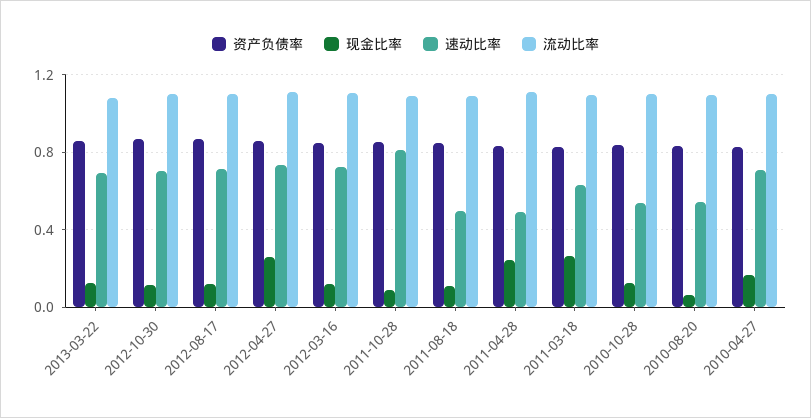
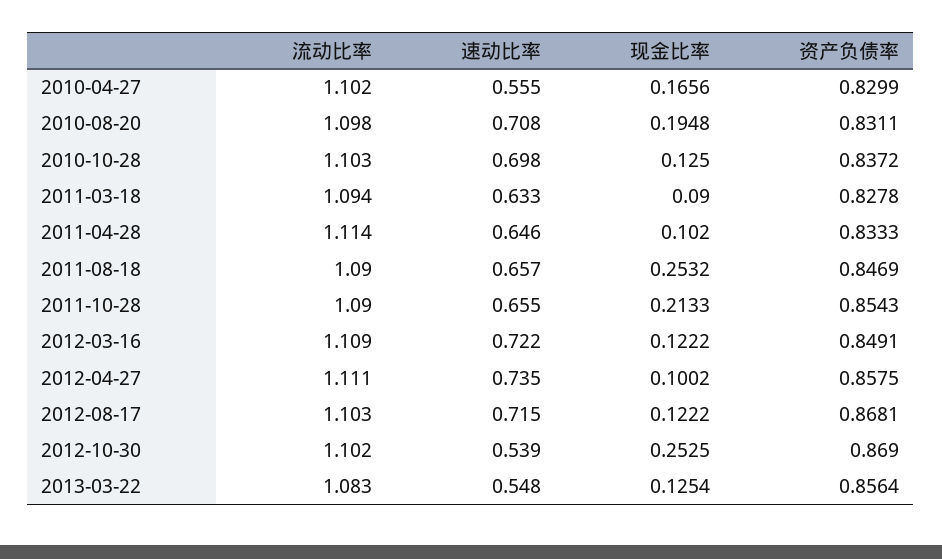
速动比率, 2013-03-22: 0.7 -> 0.548
现金比率, 2012-10-30: 0.1 -> 0.2525
速动比率, 2012-10-30: 0.7 -> 0.539
现金比率, 2012-04-27: 0.25 -> 0.1002
现金比率, 2011-10-28: 0.1 -> 0.2133
速动比率, 2011-10-28: 0.8 -> 0.655
现金比率, 2011-08-18: 0.1 -> 0.2532
速动比率, 2011-08-18: 0.5 -> 0.657
现金比率, 2011-04-28: 0.25 -> 0.102
速动比率, 2011-04-28: 0.5 -> 0.646
现金比率, 2011-03-18: 0.25 -> 0.09
速动比率, 2010-10-28: 0.55 -> 0.698
现金比率, 2010-08-20: 0.05 -> 0.1948
速动比率, 2010-08-20: 0.55 -> 0.708
速动比率, 2010-04-27: 0.7 -> 0.555

